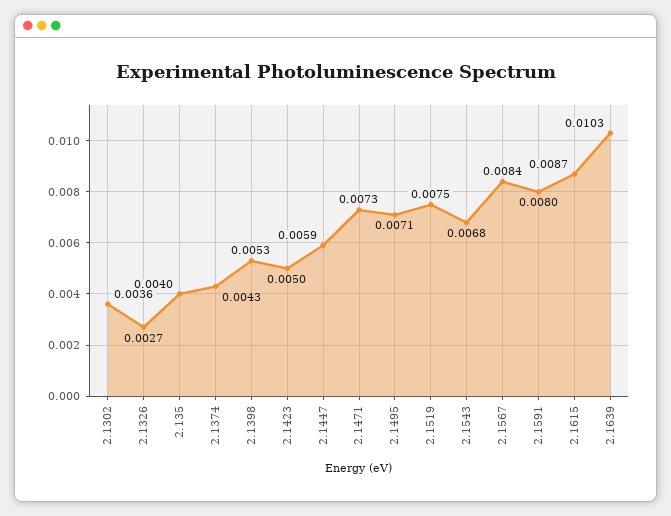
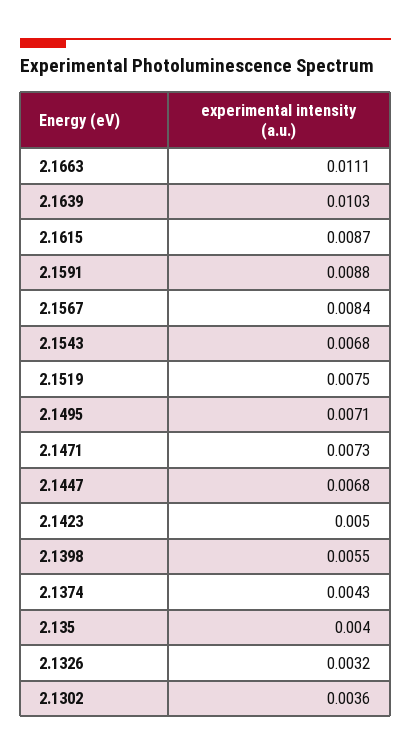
2.1326: 0.0027 -> 0.0032
2.1398: 0.0053 -> 0.0055
2.1447: 0.0059 -> 0.0068
2.1591: 0.008 -> 0.0088
2.1663: none -> 0.0111

